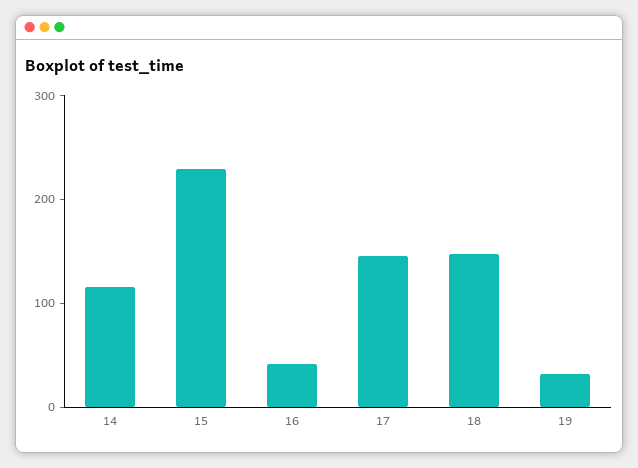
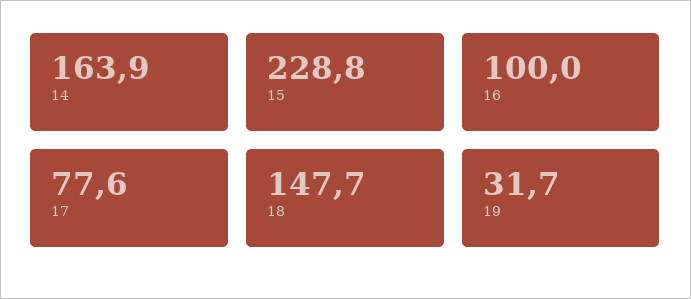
14: 120 -> 163.9
16: 40 -> 100
17: 140 -> 77.6

